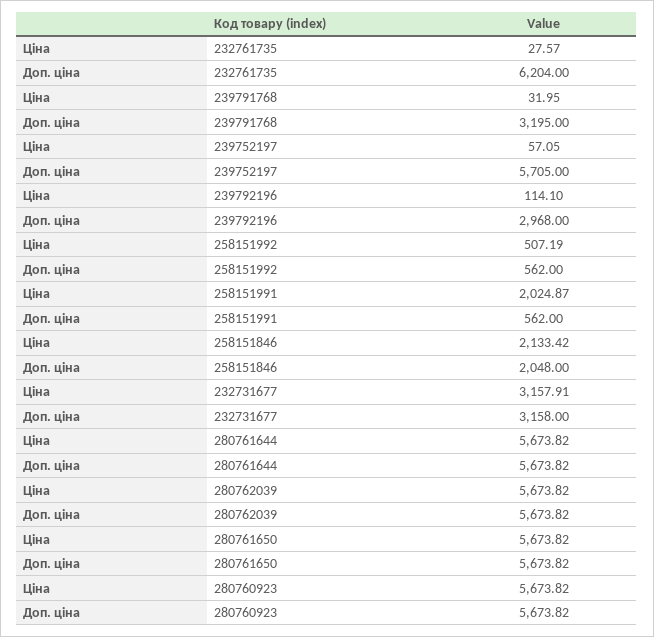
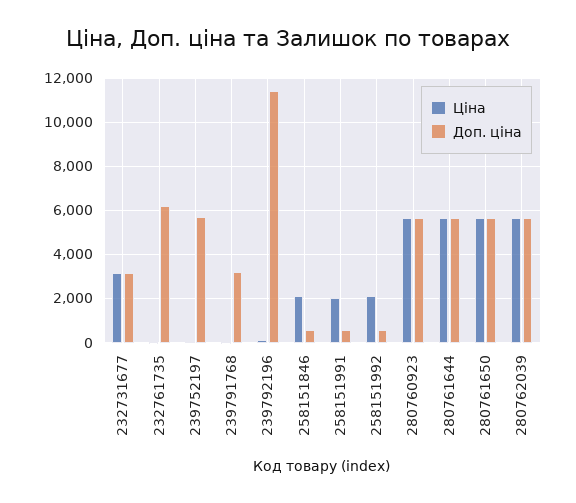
Доп. ціна, 239792196: 2968 -> 11500
Ціна, 258151992: 507.19 -> 2000
Доп. ціна, 258151846: 2048 -> 500

